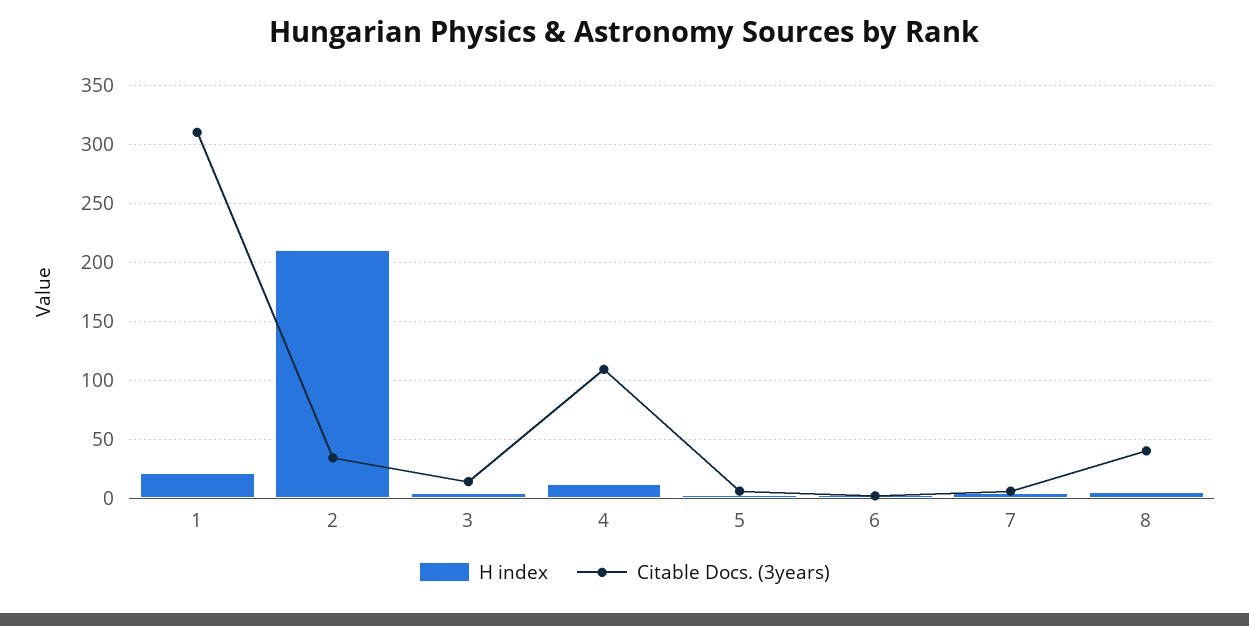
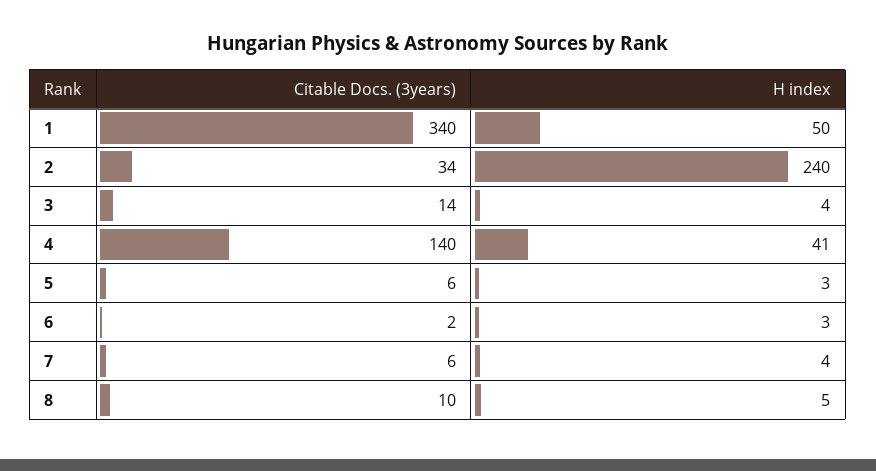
H index, 1: 20 -> 50
Citable Docs. (3years), 1: 310 -> 340
H index, 2: 210 -> 240
H index, 4: 10 -> 41
Citable Docs. (3years), 4: 110 -> 140
Citable Docs. (3years), 8: 40 -> 10

